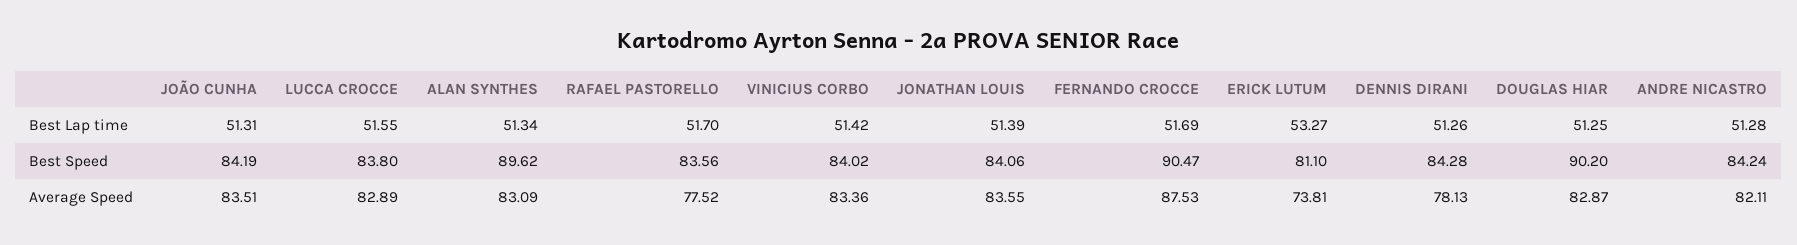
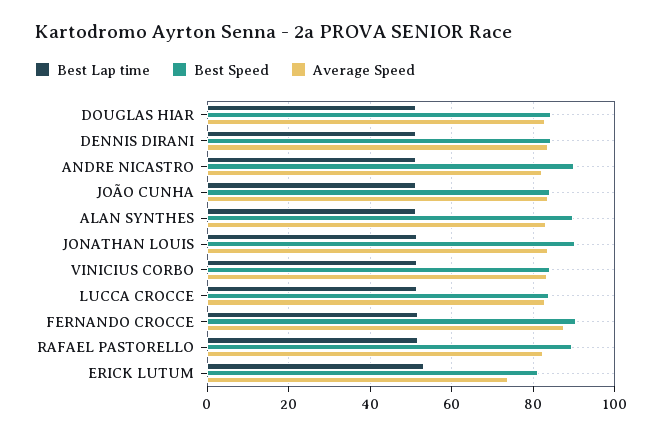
Best Speed, RAFAEL PASTORELLO: 83.56 -> 90
Best Speed, JONATHAN LOUIS: 84.06 -> 90
Best Speed, DOUGLAS HIAR: 90.2 -> 84
Best Speed, ANDRE NICASTRO: 84.24 -> 90
Average Speed, RAFAEL PASTORELLO: 77.52 -> 82
Average Speed, DENNIS DIRANI: 78.13 -> 84

